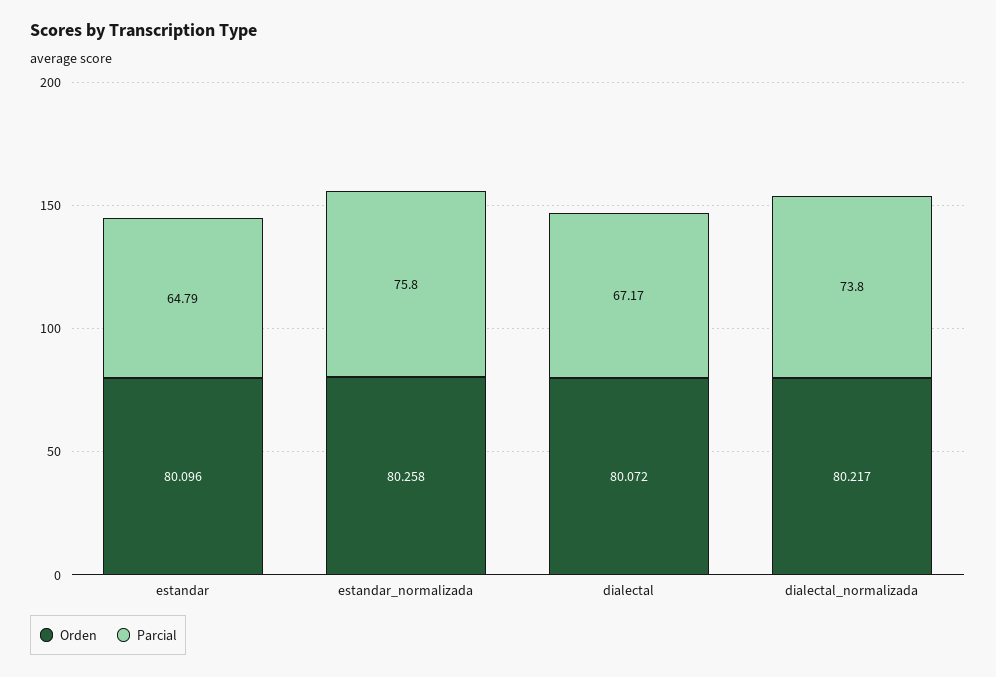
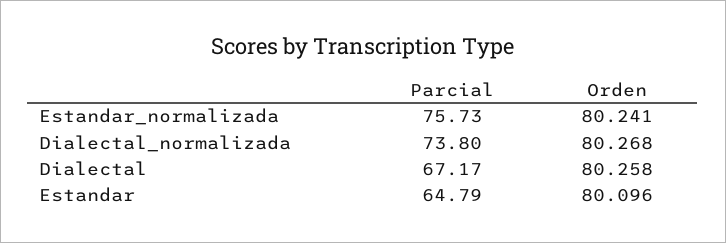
Orden, estandar_normalizada: 80.258 -> 80.241
Parcial, estandar_normalizada: 75.8 -> 75.73
Orden, dialectal: 80.072 -> 80.258
Orden, dialectal_normalizada: 80.217 -> 80.268

